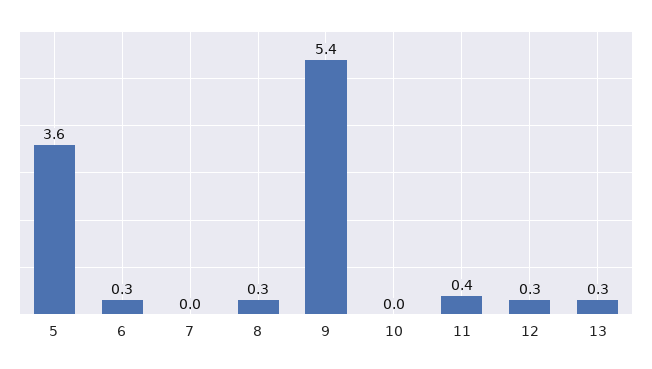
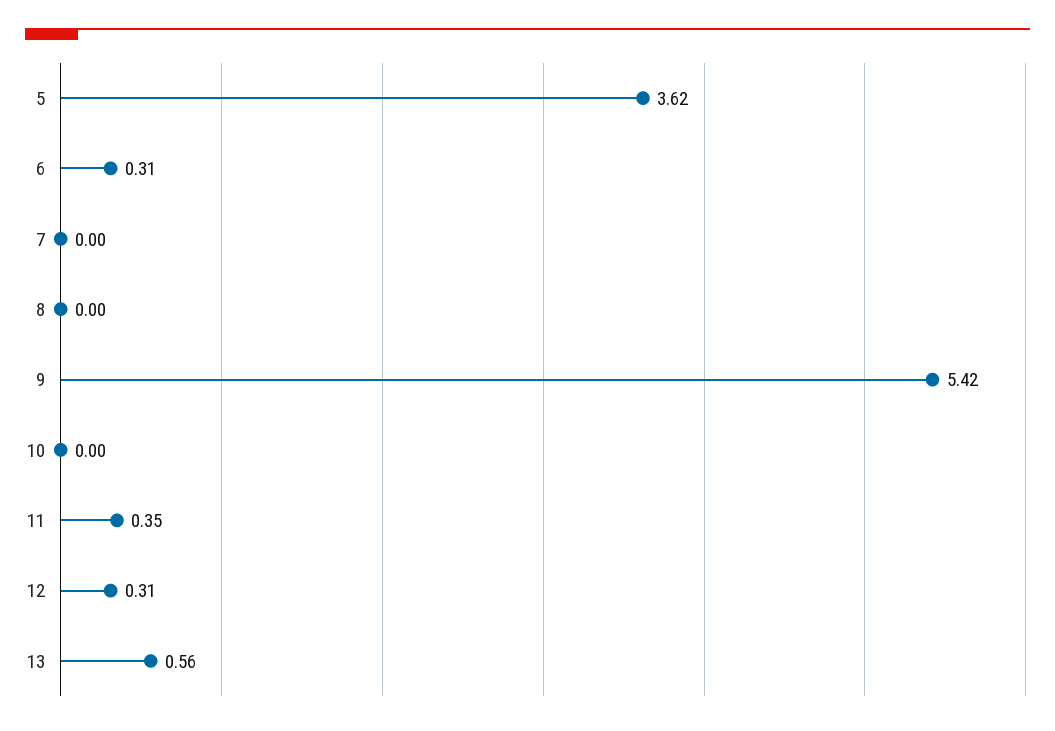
8: 0.3 -> 0
13: 0.3 -> 0.56

